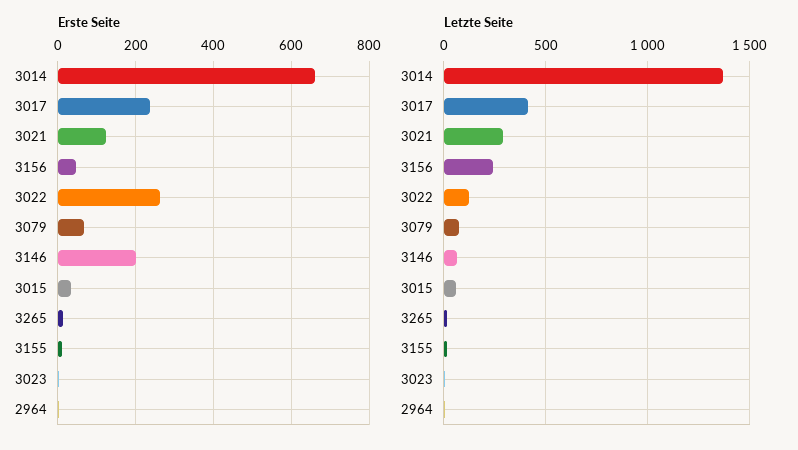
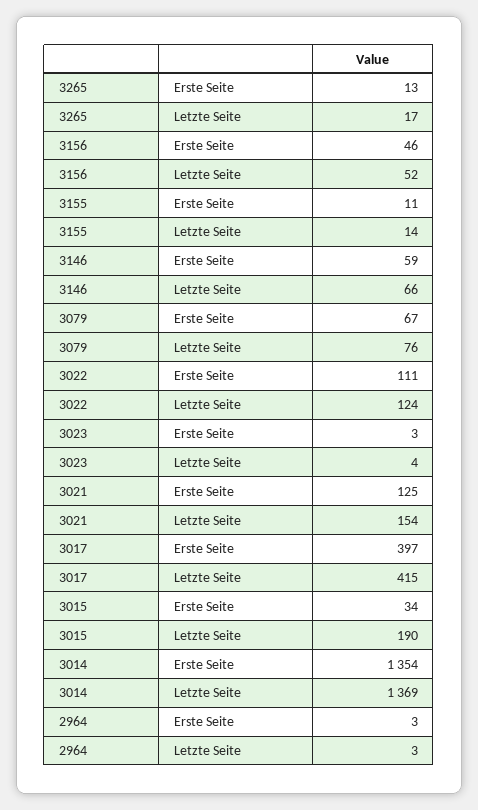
Erste Seite, 3014: 660 -> 1354
Erste Seite, 3017: 240 -> 397
Erste Seite, 3022: 260 -> 111
Erste Seite, 3146: 200 -> 59
Letzte Seite, 3021: 300 -> 154
Letzte Seite, 3156: 250 -> 52
Letzte Seite, 3015: 50 -> 190

